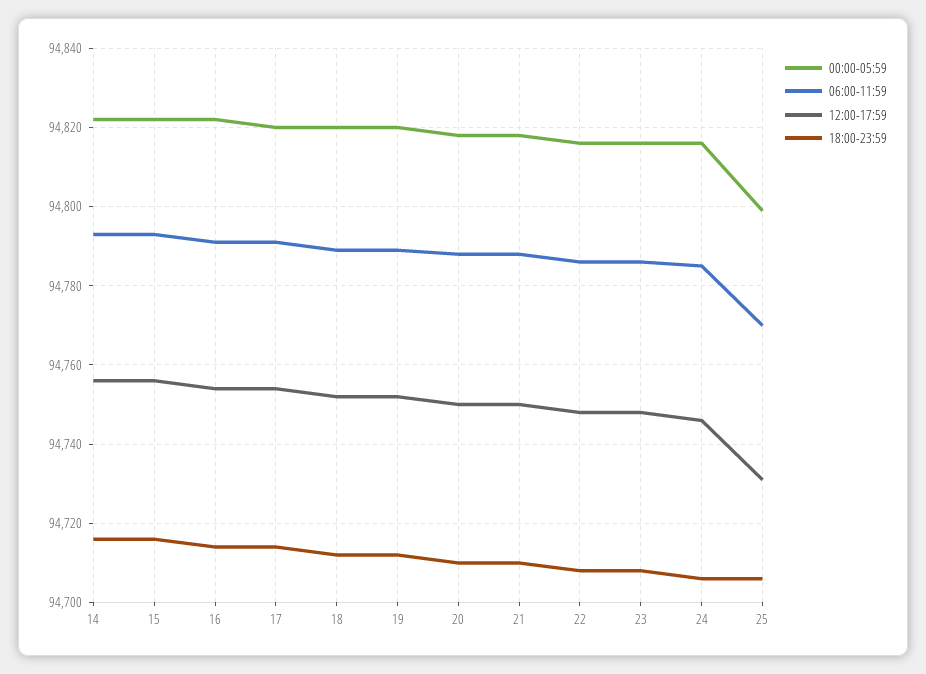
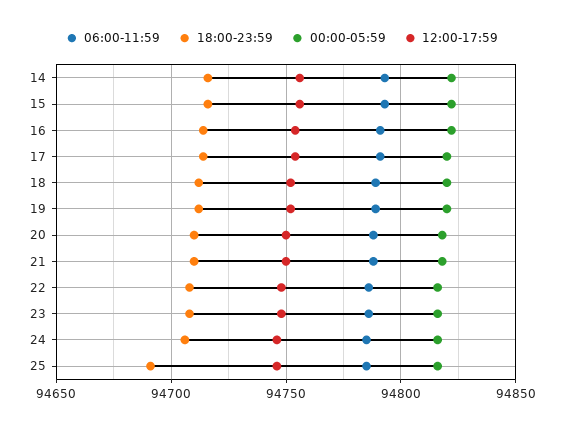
00:00-05:59, 25: 94800 -> 94815
06:00-11:59, 25: 94770 -> 94785
12:00-17:59, 25: 94730 -> 94745
18:00-23:59, 25: 94705 -> 94690

